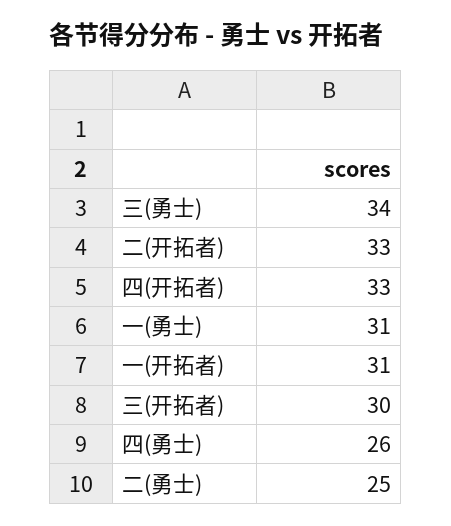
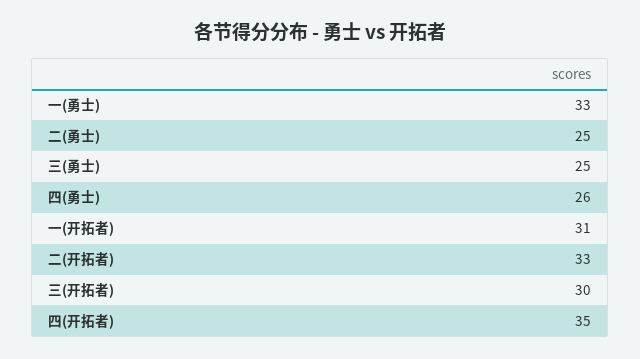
三(勇士): 34 -> 25
四(开拓者): 33 -> 35
一(勇士): 31 -> 33

